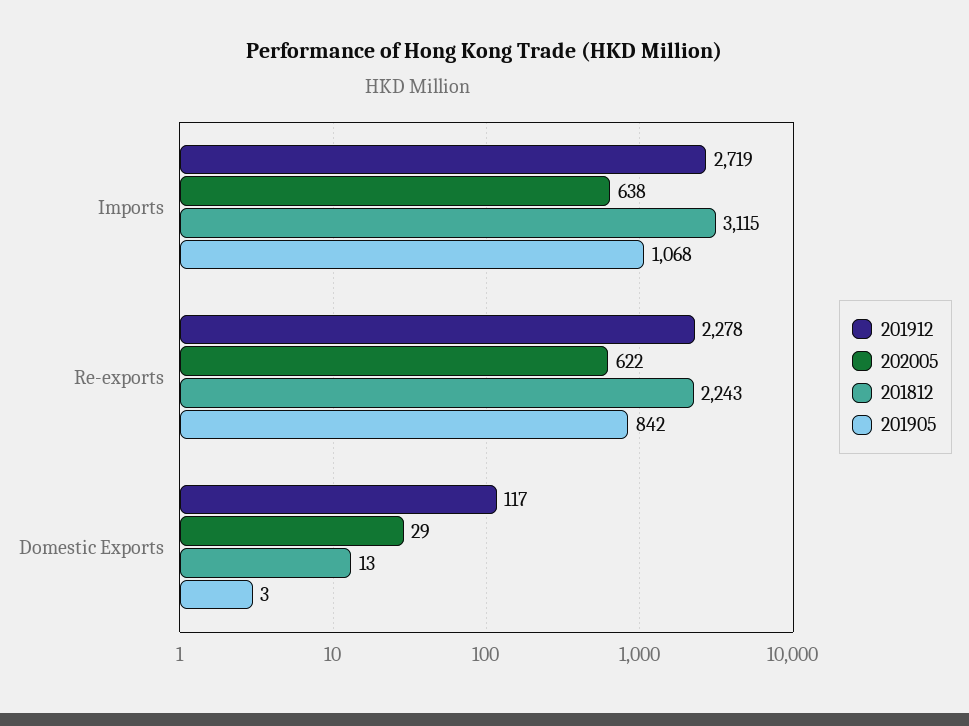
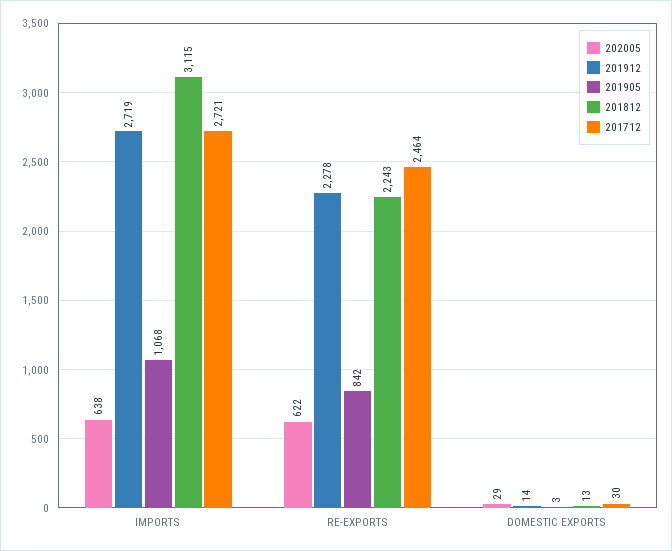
201912, Domestic Exports: 117 -> 14
201712, Imports: none -> 2721
201712, Re-exports: none -> 2464
201712, Domestic Exports: none -> 30

